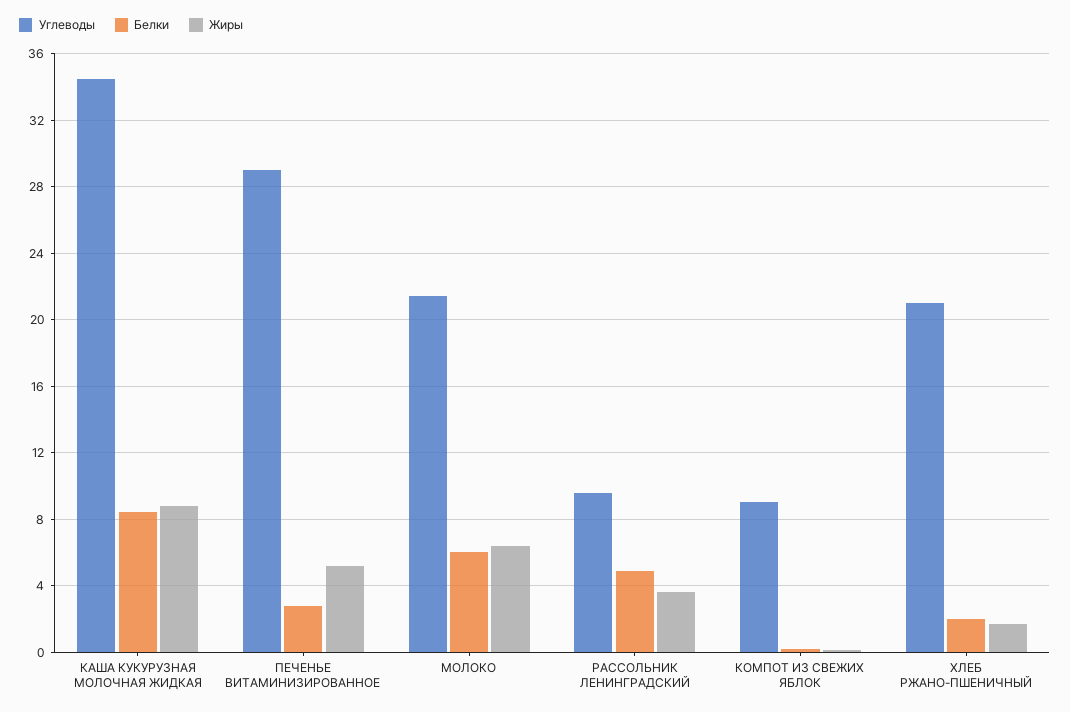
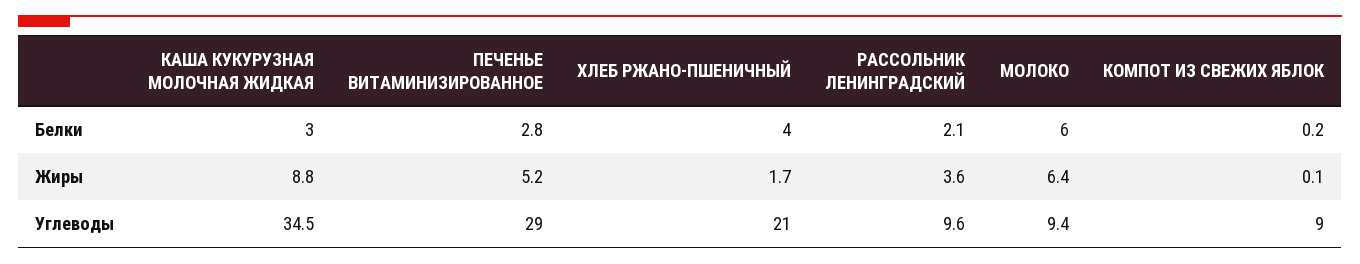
Белки, КАША КУКУРУЗНАЯ МОЛОЧНАЯ ЖИДКАЯ: 8.5 -> 3
Углеводы, МОЛОКО: 21.5 -> 9.4
Белки, РАССОЛЬНИК ЛЕНИНГРАДСКИЙ: 5 -> 2.1
Белки, ХЛЕБ РЖАНО-ПШЕНИЧНЫЙ: 2 -> 4

